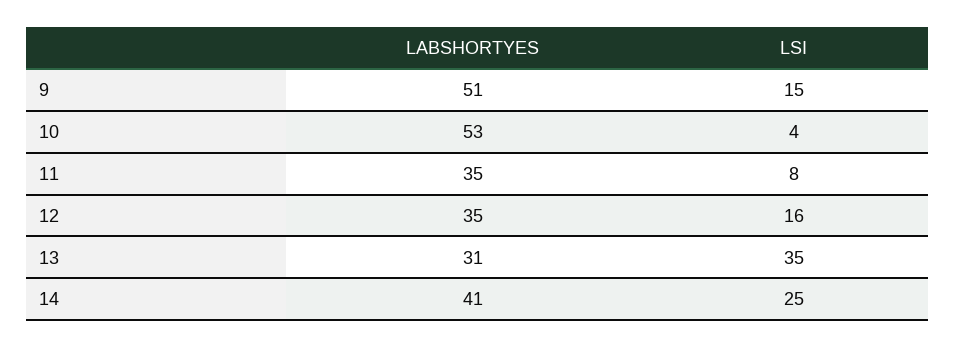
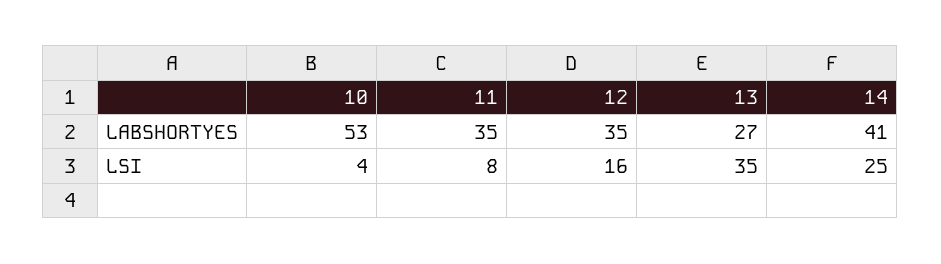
LABSHORTYES, 9: 51 -> none
LSI, 9: 15 -> none
LABSHORTYES, 13: 31 -> 27

